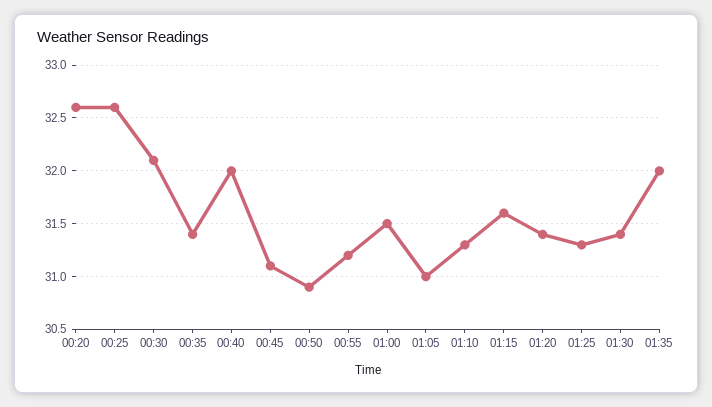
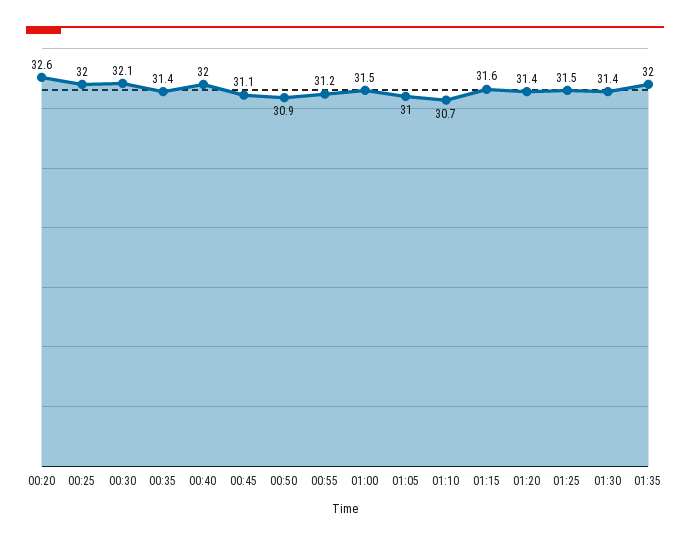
00:25: 32.6 -> 32
01:10: 31.3 -> 30.7
01:25: 31.3 -> 31.5

